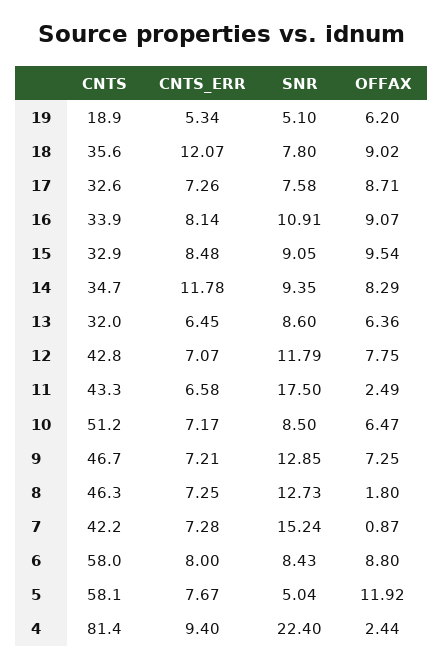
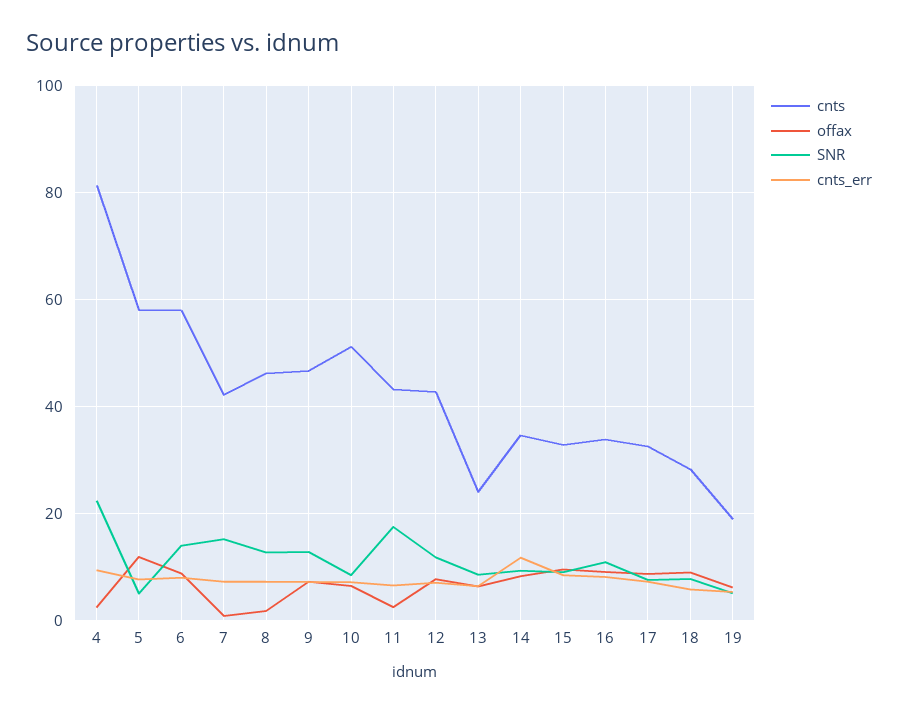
CNTS, 18: 35.6 -> 28
CNTS_ERR, 18: 12.07 -> 6
CNTS, 13: 32 -> 24
SNR, 6: 8.43 -> 14

